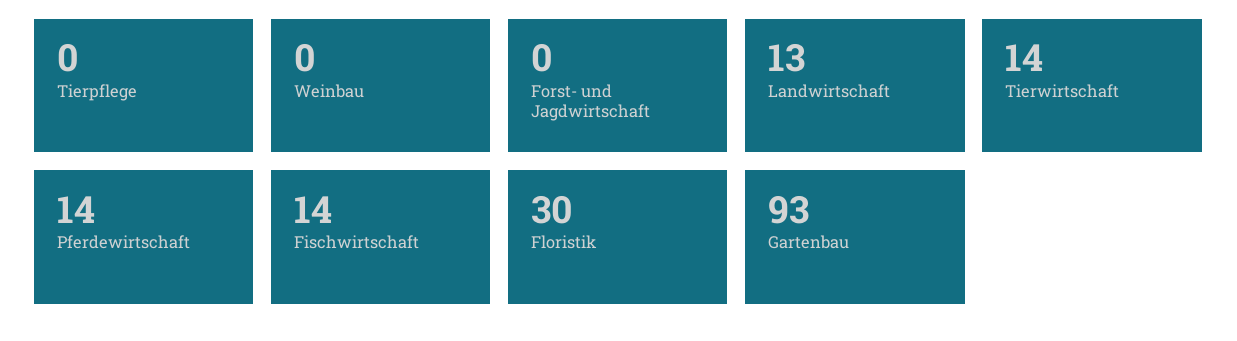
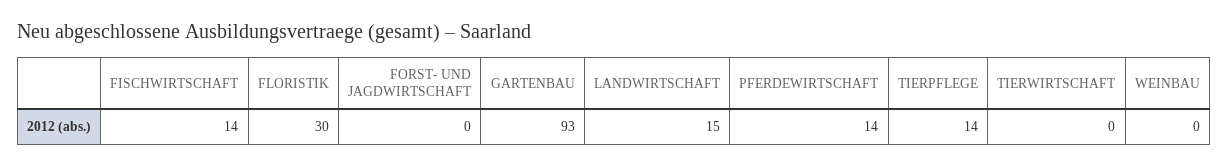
Tierpflege: 0 -> 14
Landwirtschaft: 13 -> 15
Tierwirtschaft: 14 -> 0

